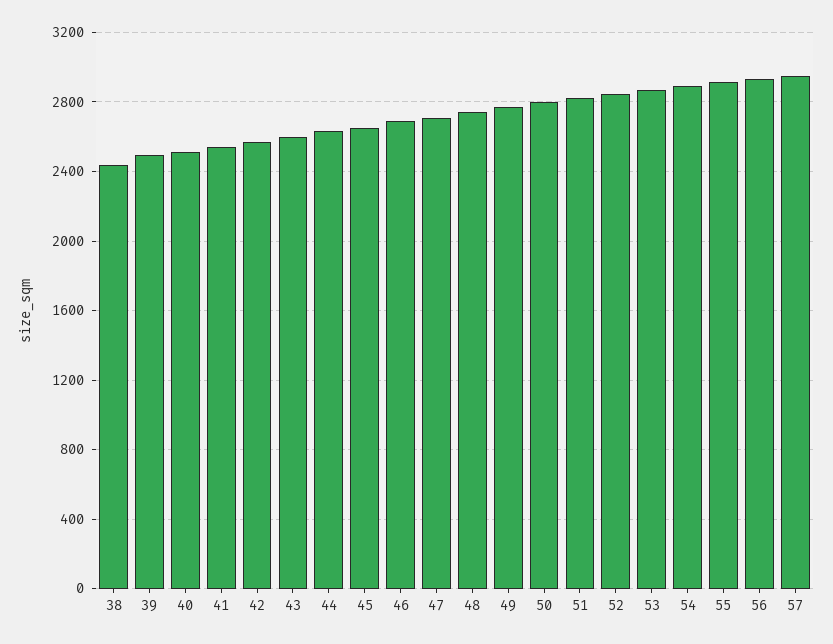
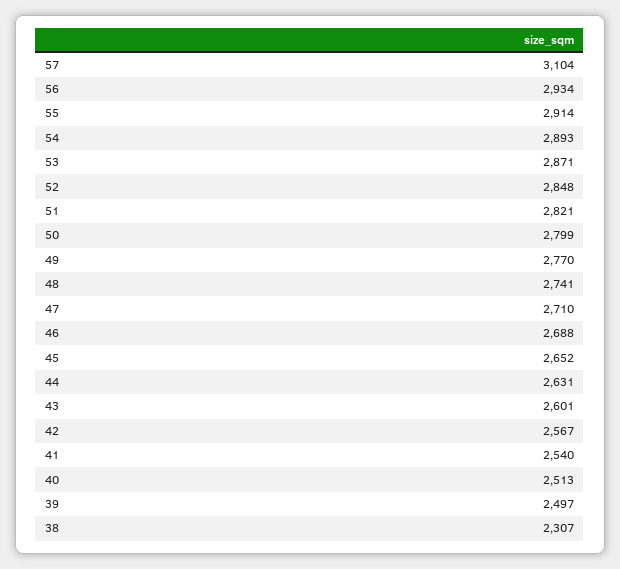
38: 2450 -> 2307
57: 2950 -> 3104

